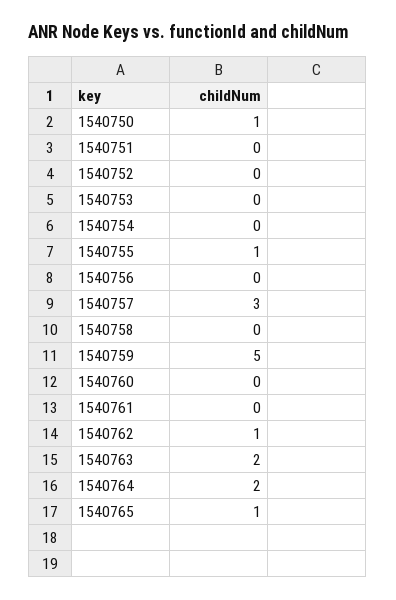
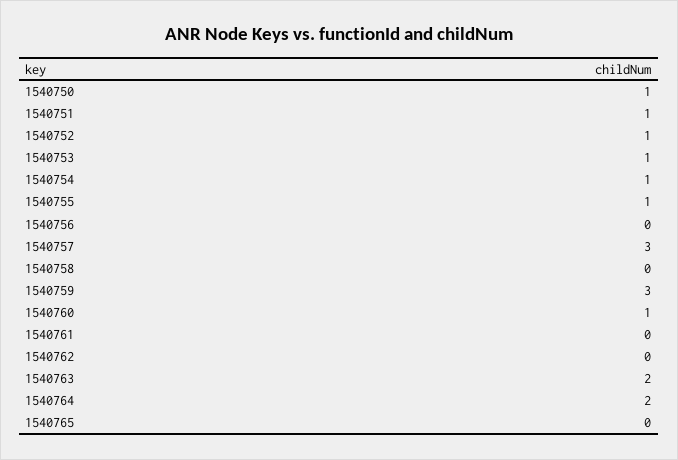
1540751: 0 -> 1
1540752: 0 -> 1
1540753: 0 -> 1
1540754: 0 -> 1
1540759: 5 -> 3
1540760: 0 -> 1
1540762: 1 -> 0
1540765: 1 -> 0

